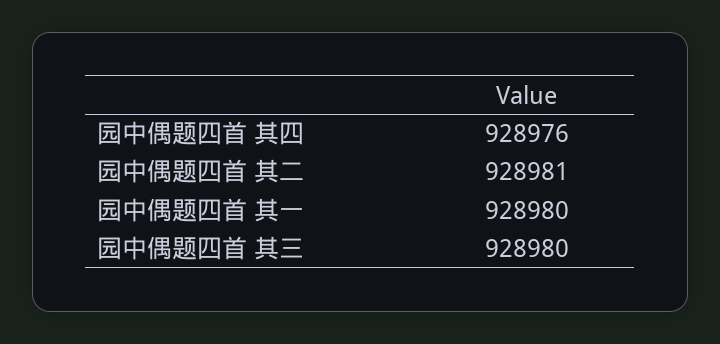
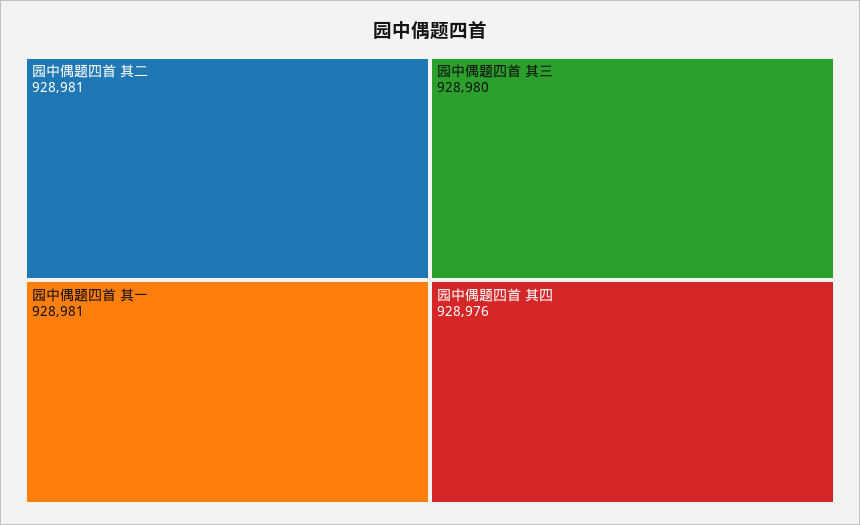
园中偶题四首 其一: 928980 -> 928981

